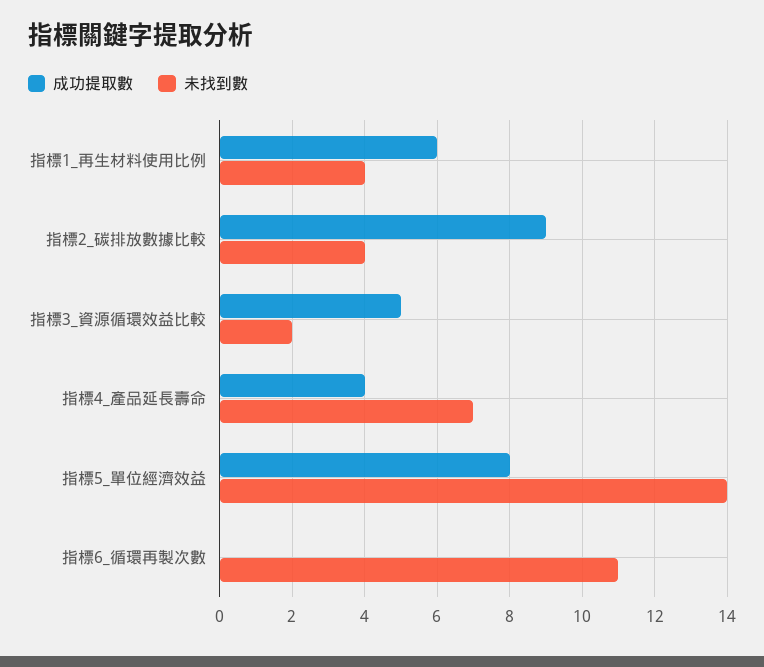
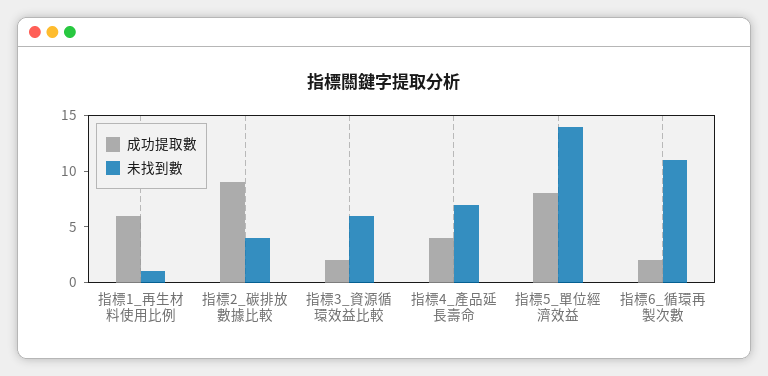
未找到數, 指標1_再生材料使用比例: 4 -> 1
成功提取數, 指標3_資源循環效益比較: 5 -> 2
未找到數, 指標3_資源循環效益比較: 2 -> 6
成功提取數, 指標6_循環再製次數: 0 -> 2

